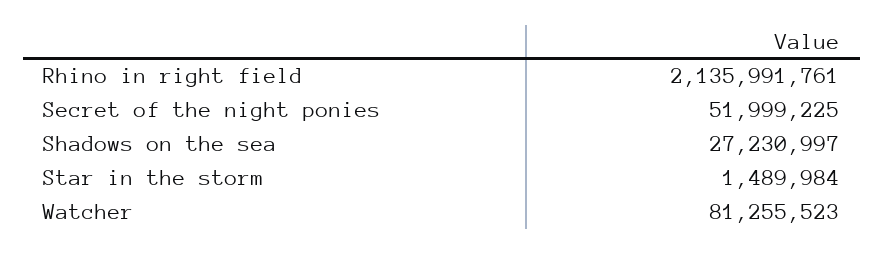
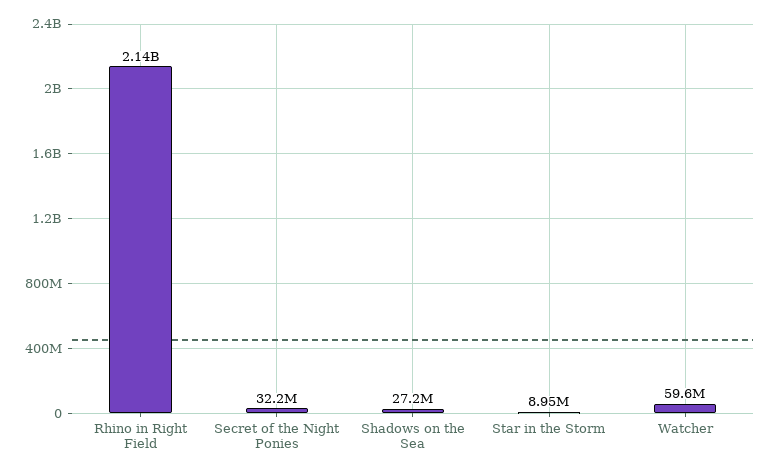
Secret of the night ponies: 51999225 -> 32200000
Star in the storm: 1489984 -> 8950000
Watcher: 81255523 -> 59600000

